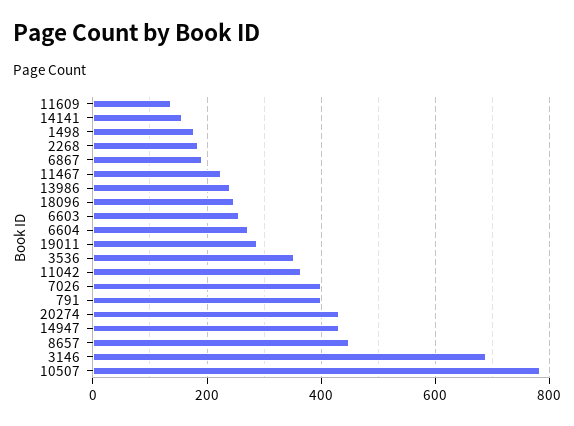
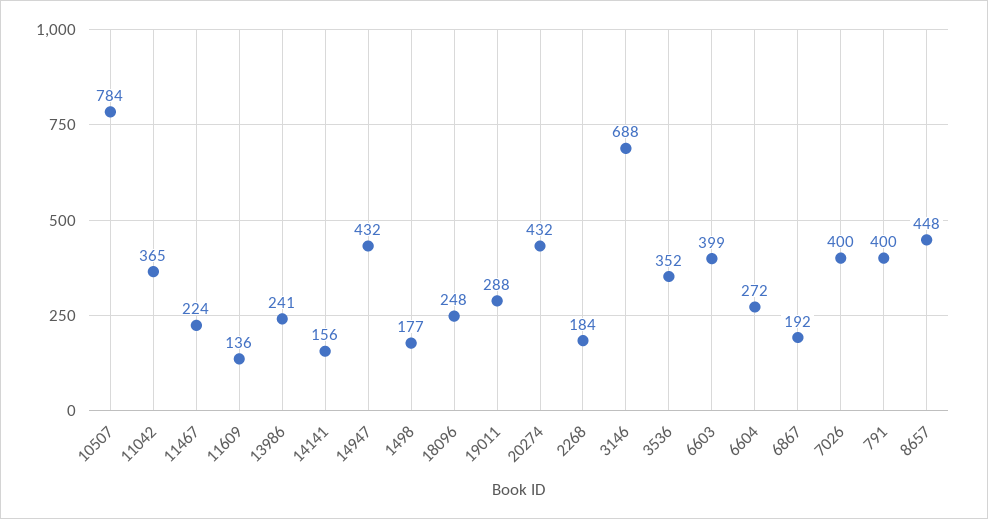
6603: 260 -> 399

